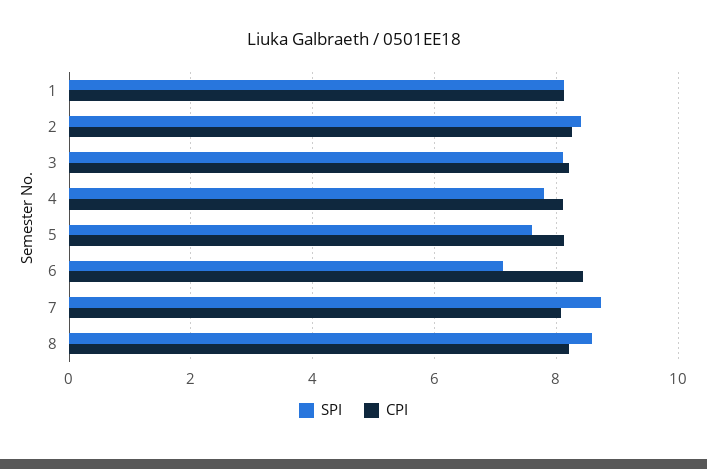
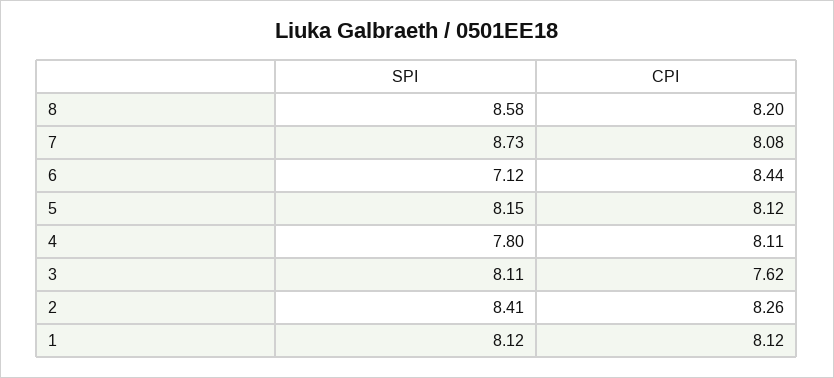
CPI, 3: 8.2 -> 7.62
SPI, 5: 7.6 -> 8.15

